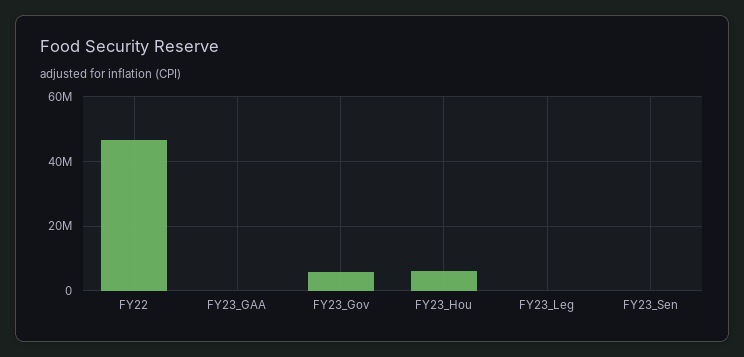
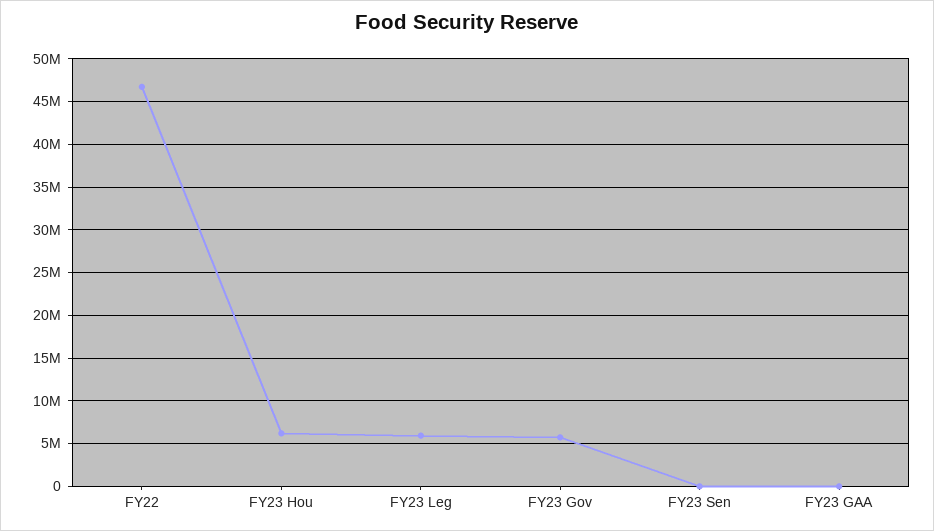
FY23_Leg: 0 -> 6000000

